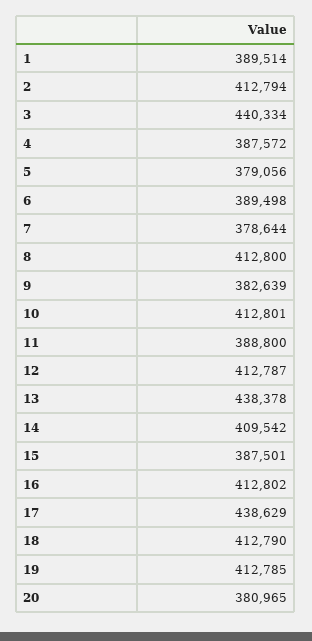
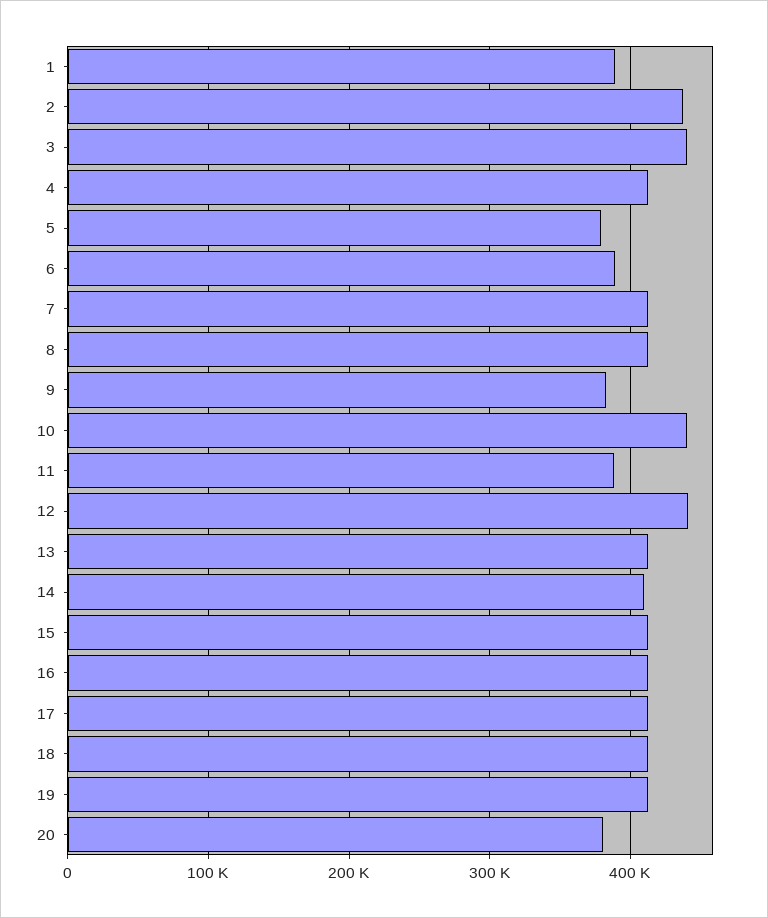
2: 412794 -> 440000
4: 387572 -> 410000
7: 378644 -> 410000
10: 412801 -> 440000
12: 412787 -> 440000
13: 438378 -> 410000
15: 387501 -> 410000
17: 438629 -> 410000

